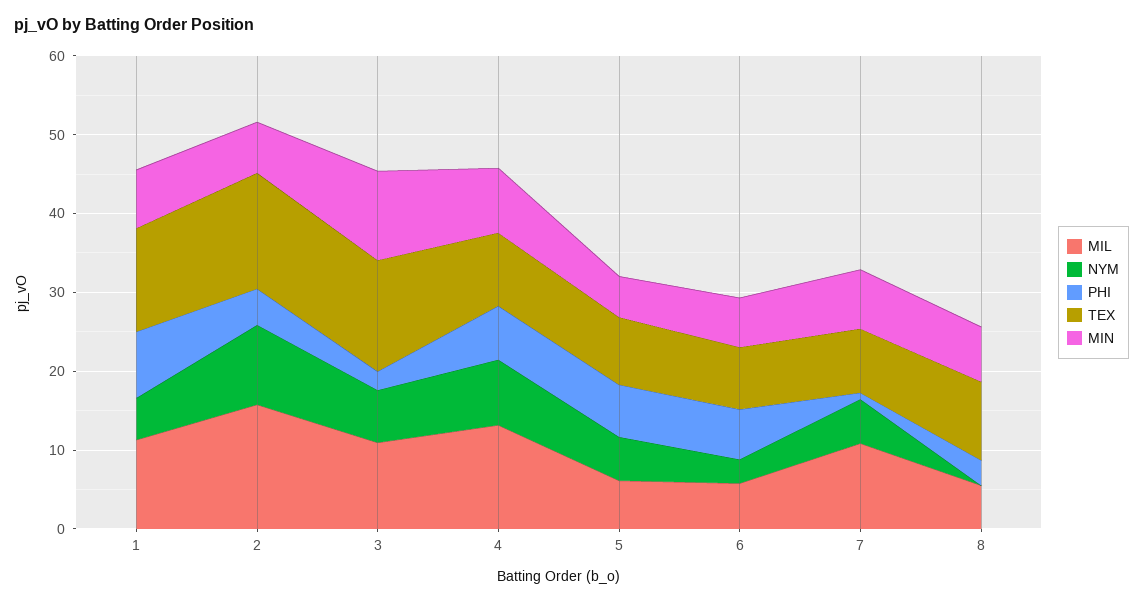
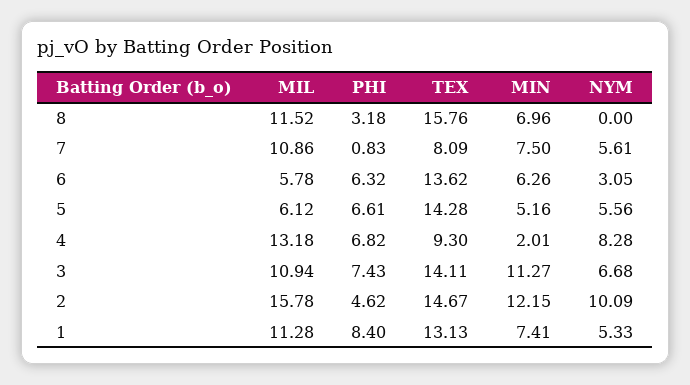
MIN, 2: 6 -> 12.15
PHI, 3: 2 -> 7.43
MIN, 4: 8 -> 2.01
TEX, 5: 8 -> 14.28
TEX, 6: 8 -> 13.62
MIL, 8: 6 -> 11.52
TEX, 8: 10 -> 15.76

